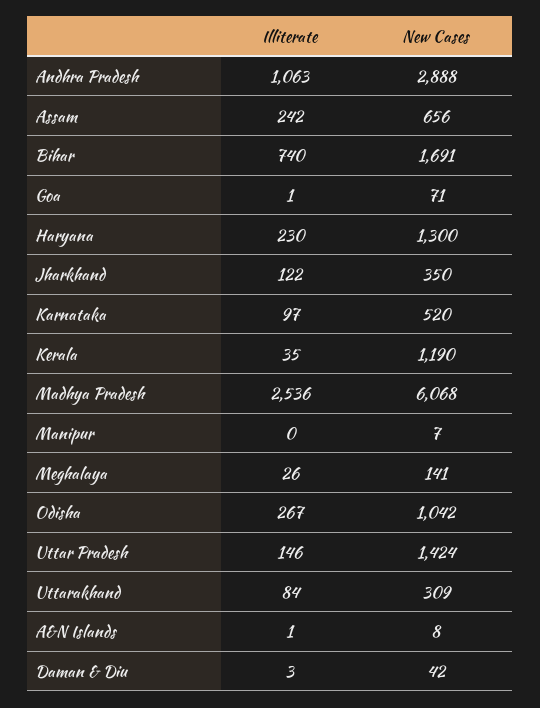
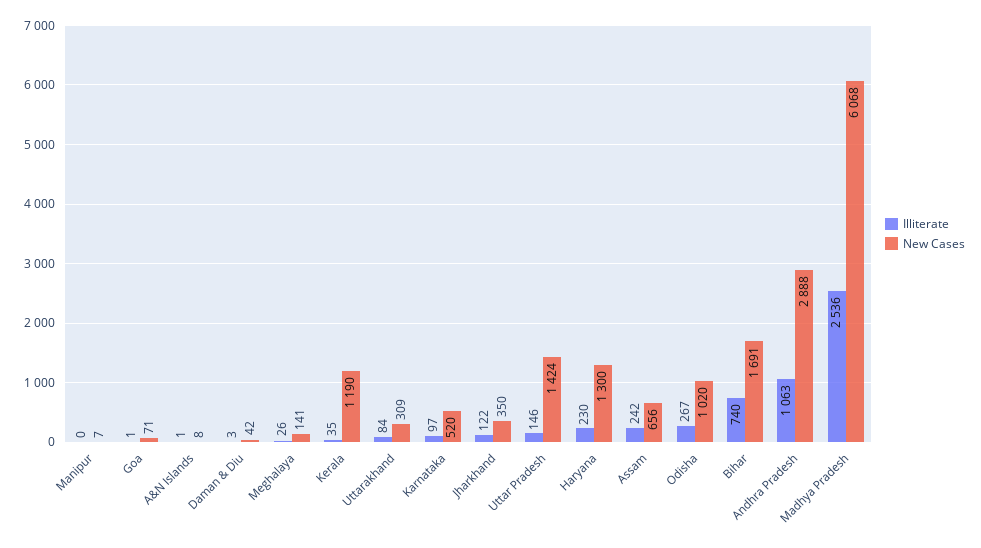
New Cases, Odisha: 1042 -> 1020

